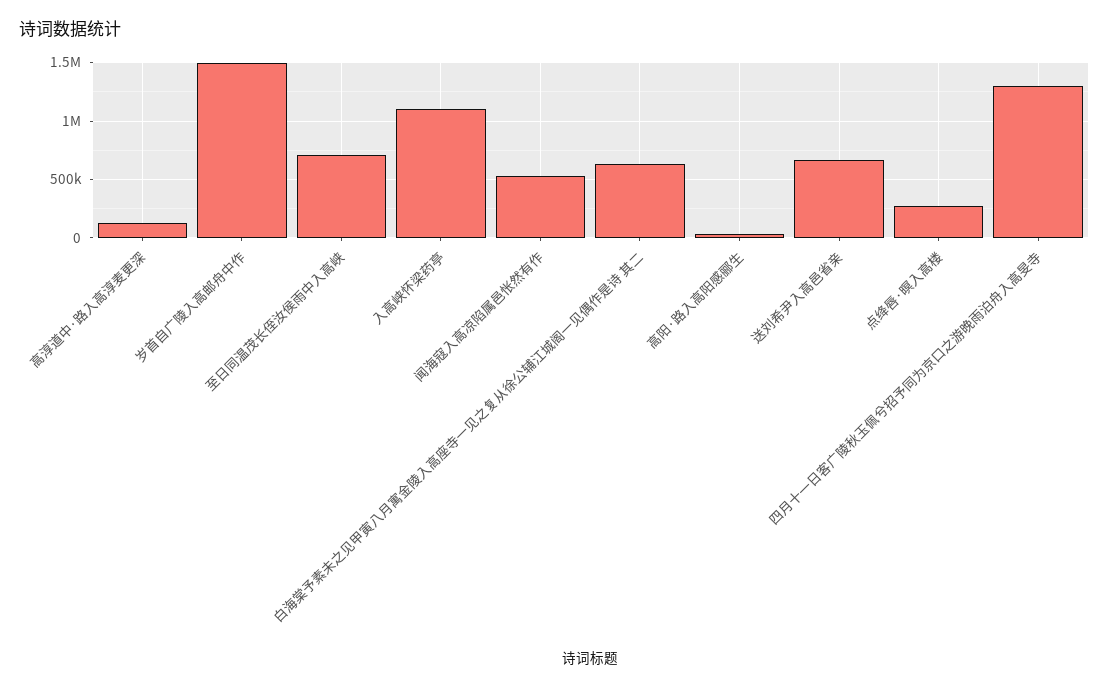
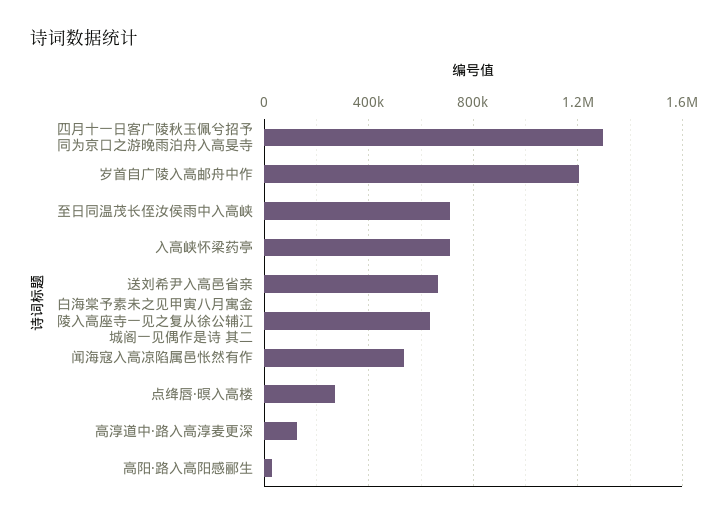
岁首自广陵入高邮舟中作: 1500000 -> 1200000
入高峡怀梁药亭: 1100000 -> 700000

